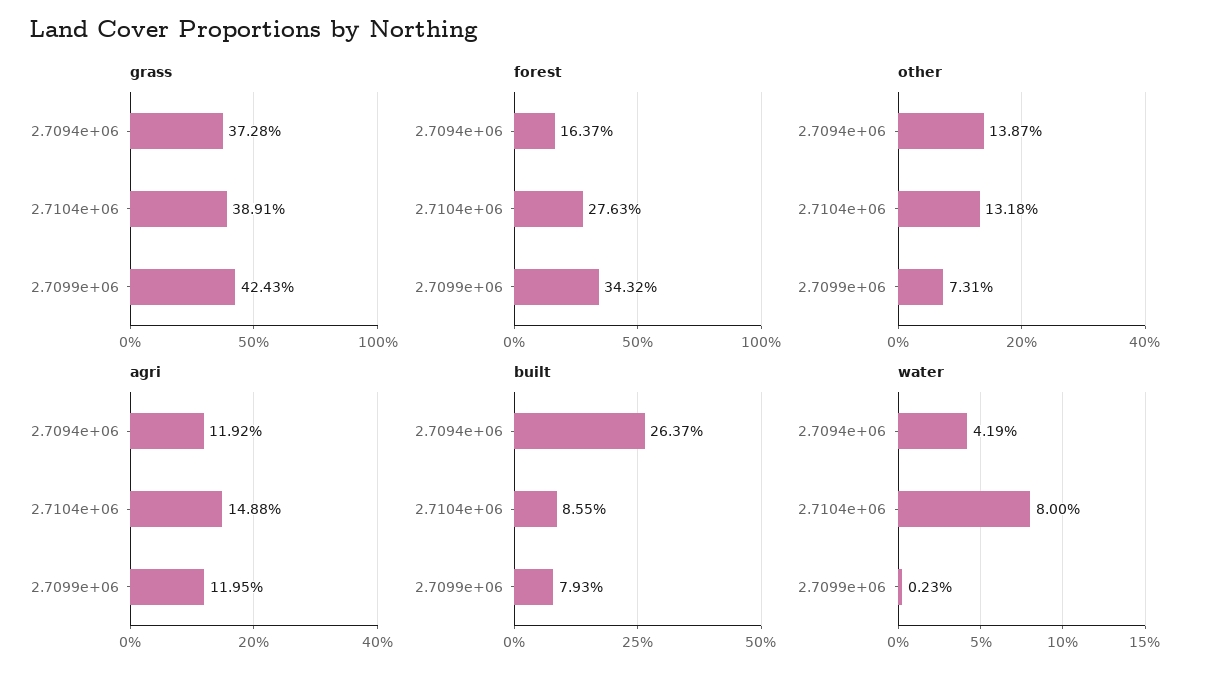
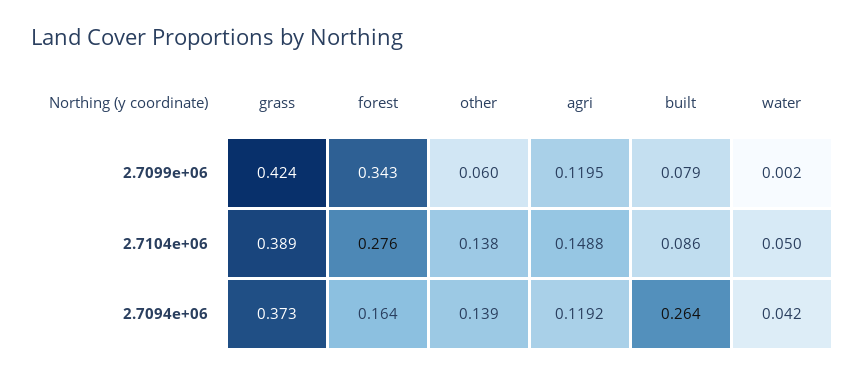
other, 2.7104e+06: 0.1318 -> 0.138
other, 2.7099e+06: 0.0731 -> 0.06
water, 2.7104e+06: 0.08 -> 0.05

